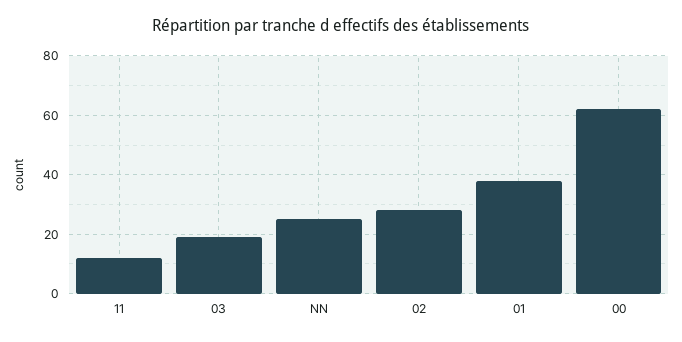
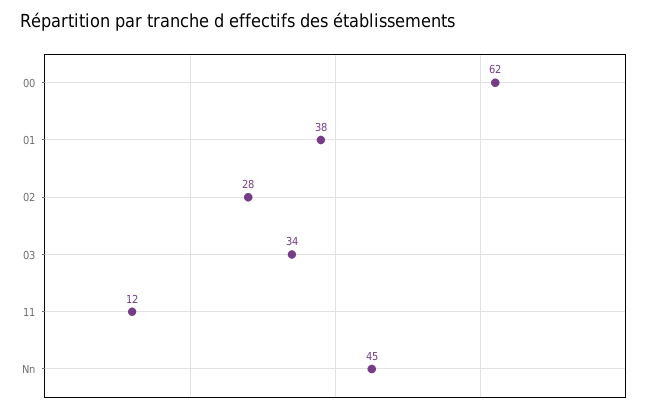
03: 20 -> 34
NN: 25 -> 45

